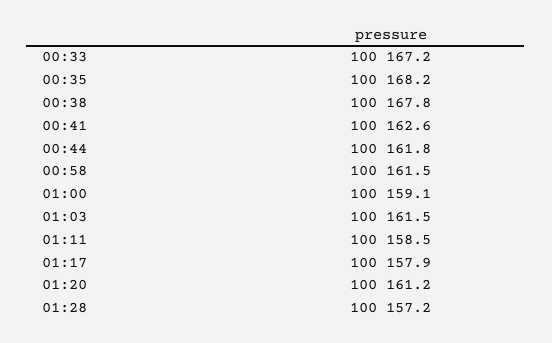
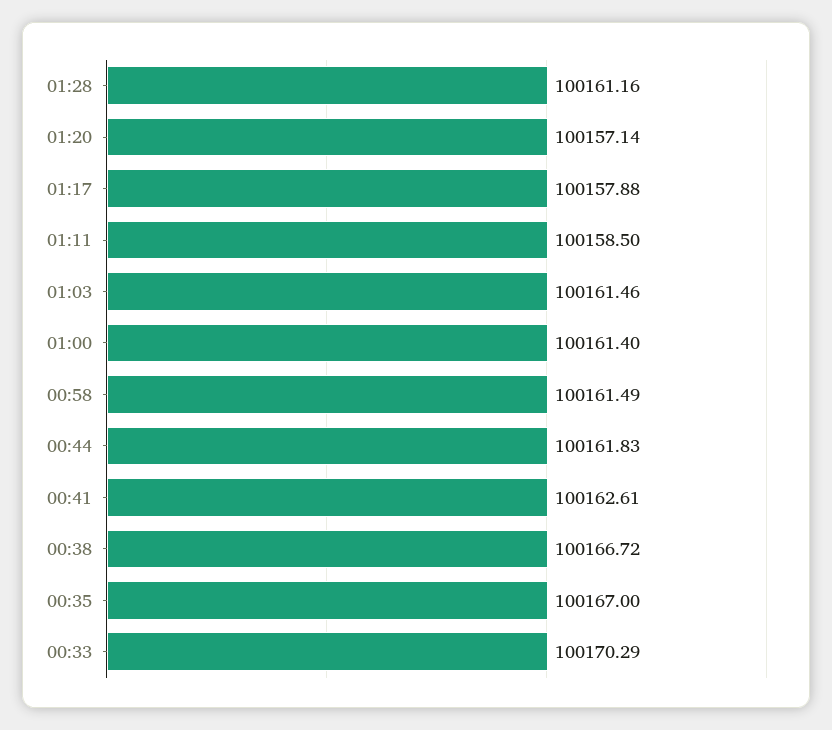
00:33: 100167.2 -> 100170.29
00:35: 100168.2 -> 100167
00:38: 100167.8 -> 100166.72
01:00: 100159.1 -> 100161.4
01:20: 100161.2 -> 100157.14
01:28: 100157.2 -> 100161.16

